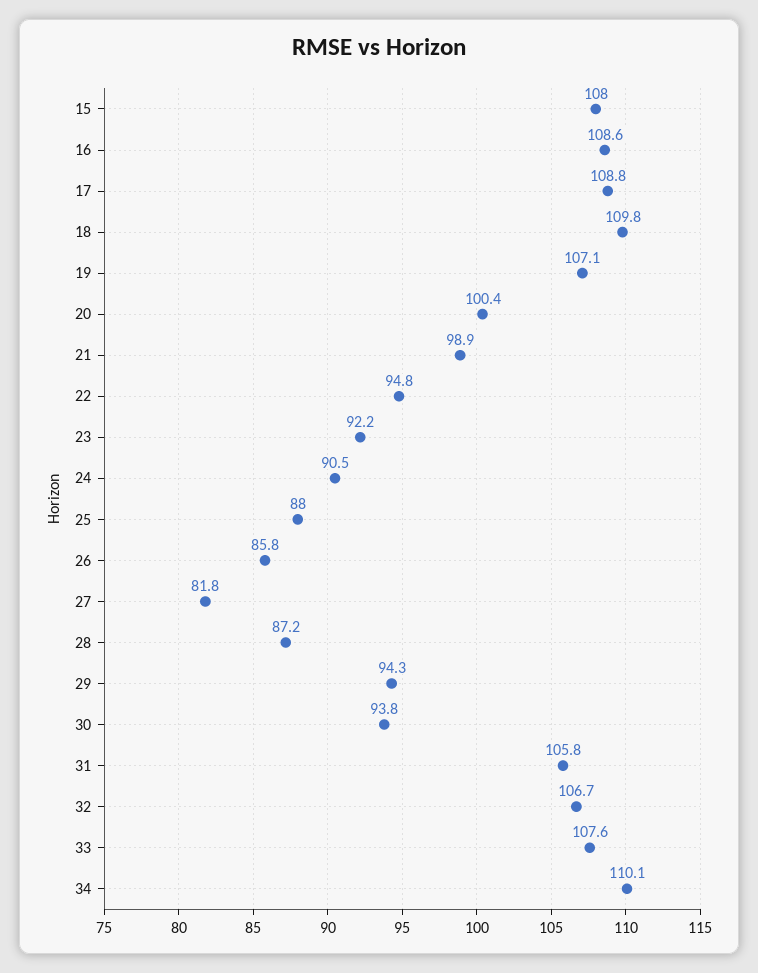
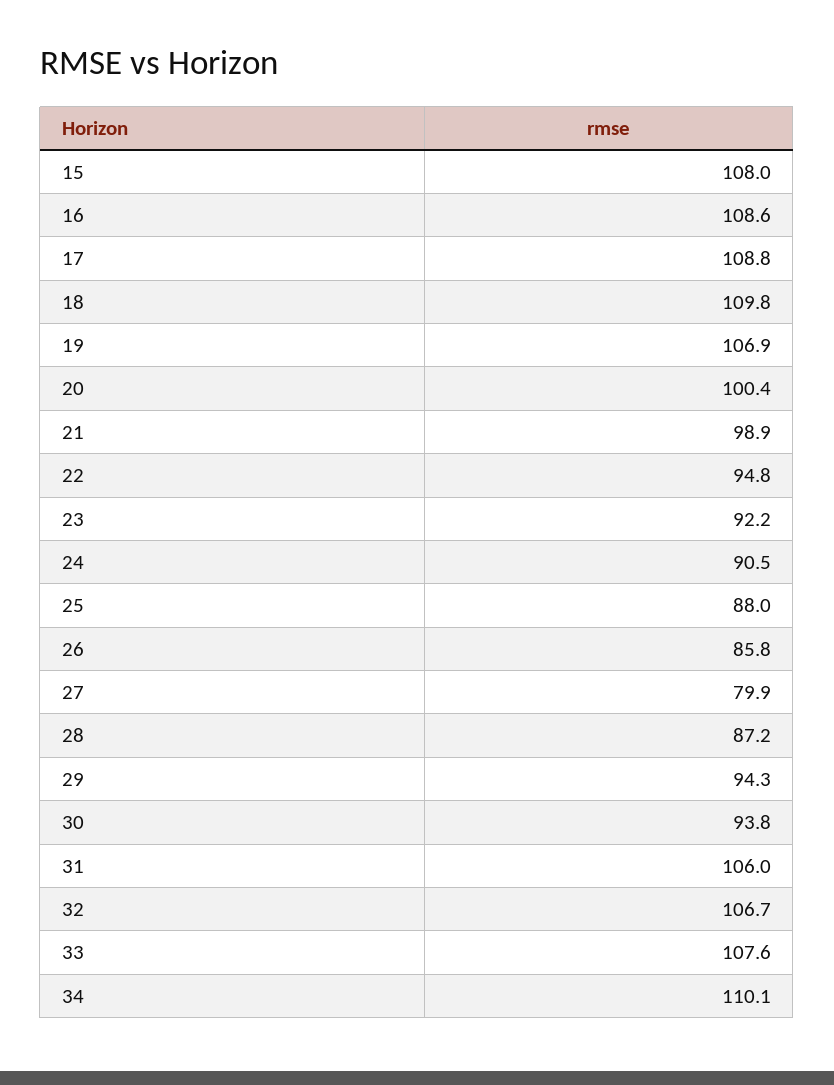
19: 107.1 -> 106.9
27: 81.8 -> 79.9
31: 105.8 -> 106

